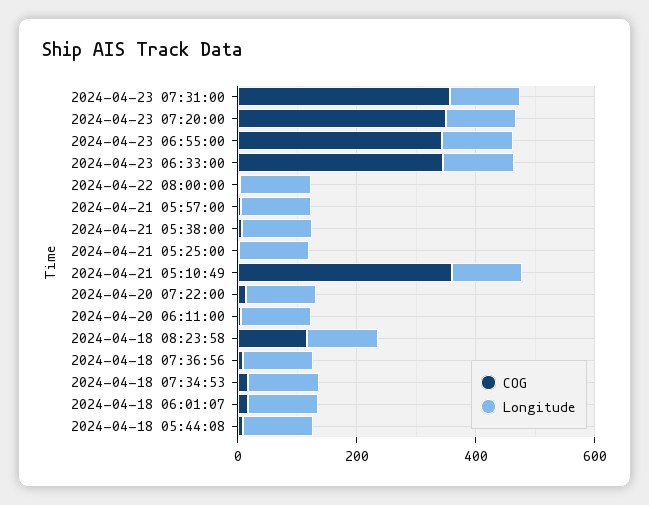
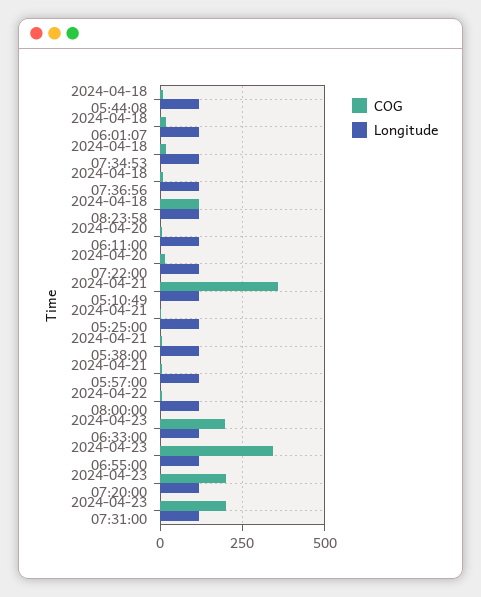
COG, 2024-04-23 07:31:00: 350 -> 200
COG, 2024-04-23 07:20:00: 350 -> 200
COG, 2024-04-23 06:33:00: 350 -> 200

